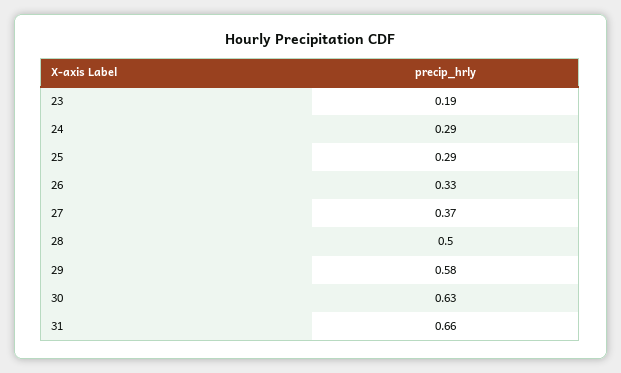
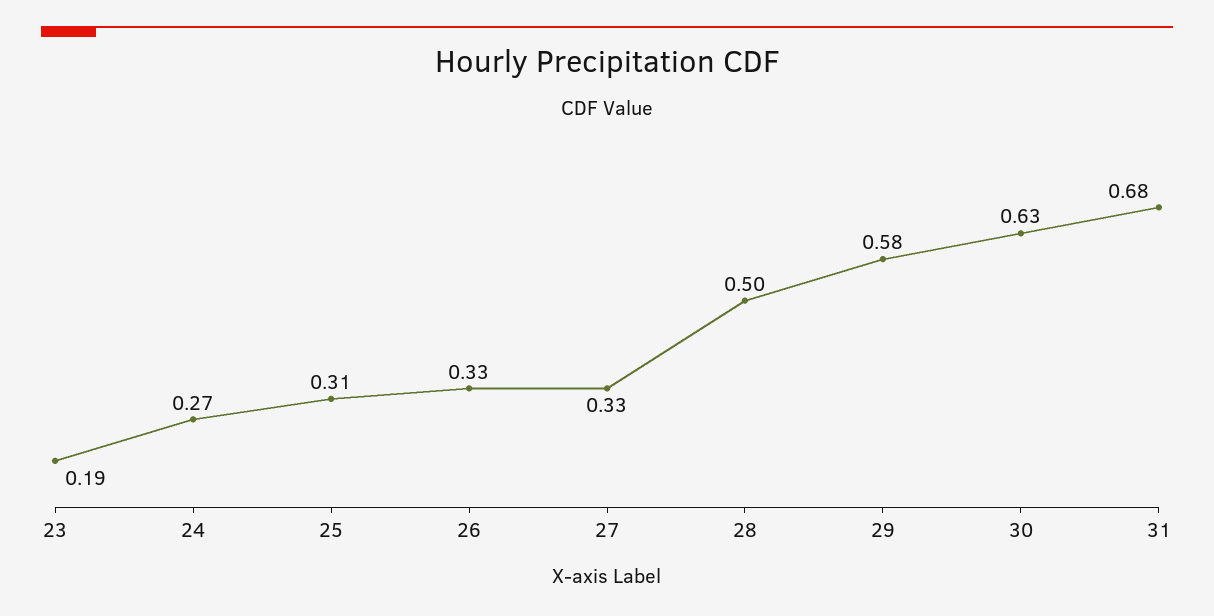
24: 0.29 -> 0.27
25: 0.29 -> 0.31
27: 0.37 -> 0.33
31: 0.66 -> 0.68

